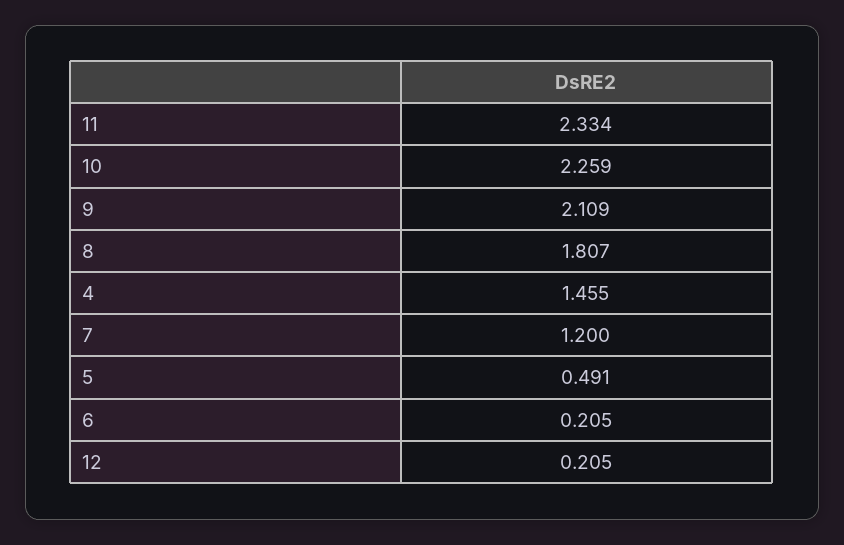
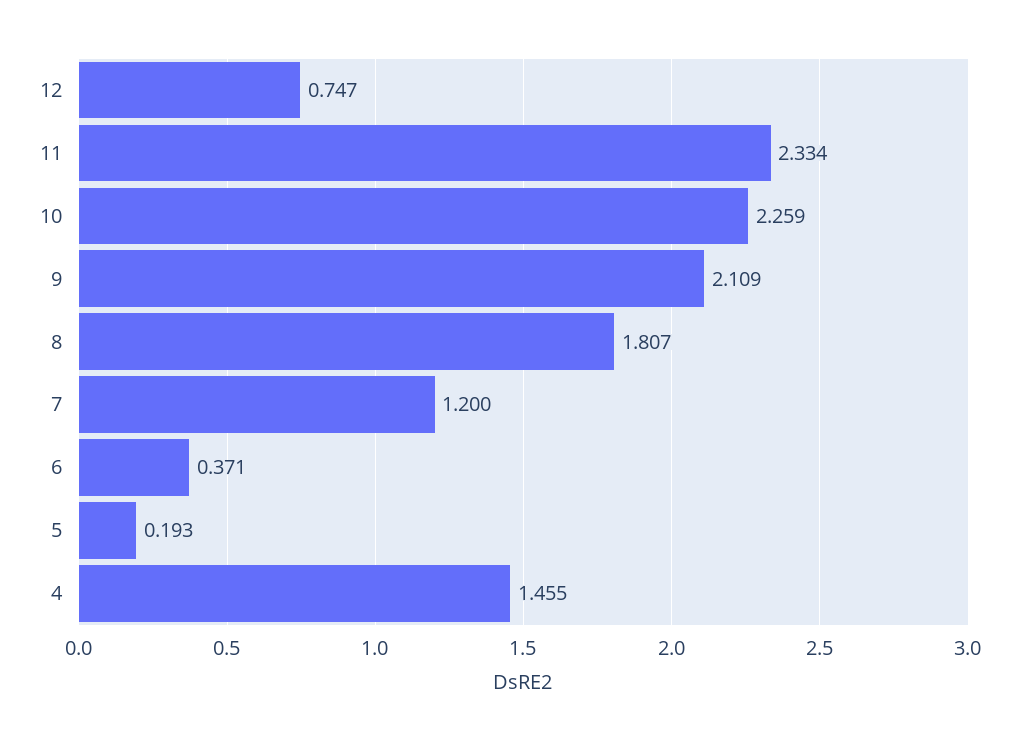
5: 0.491 -> 0.193
6: 0.205 -> 0.371
12: 0.205 -> 0.747

